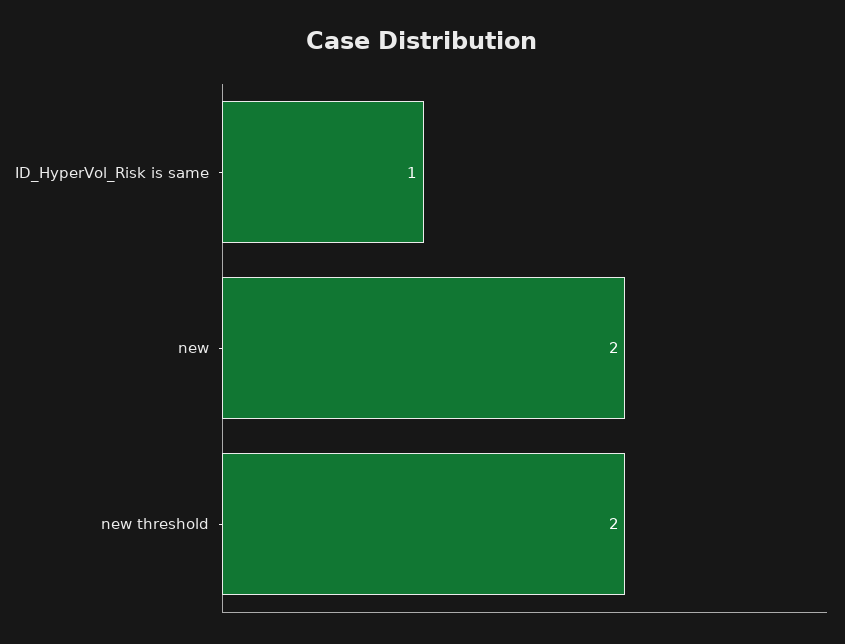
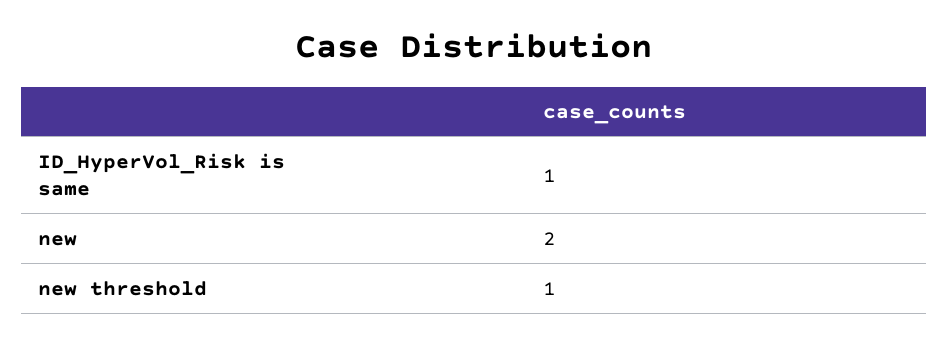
new threshold: 2 -> 1

